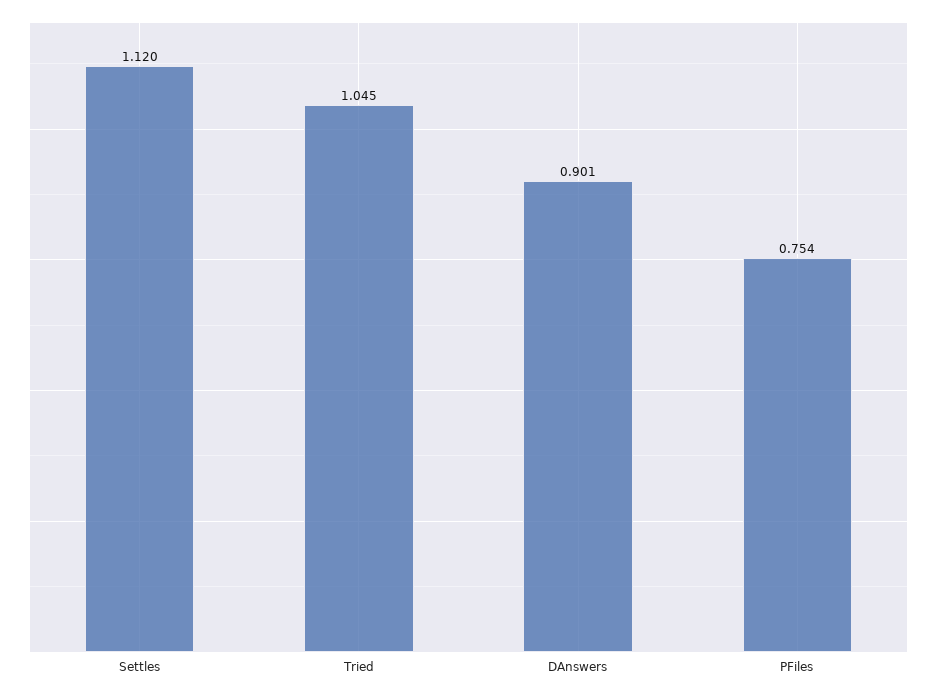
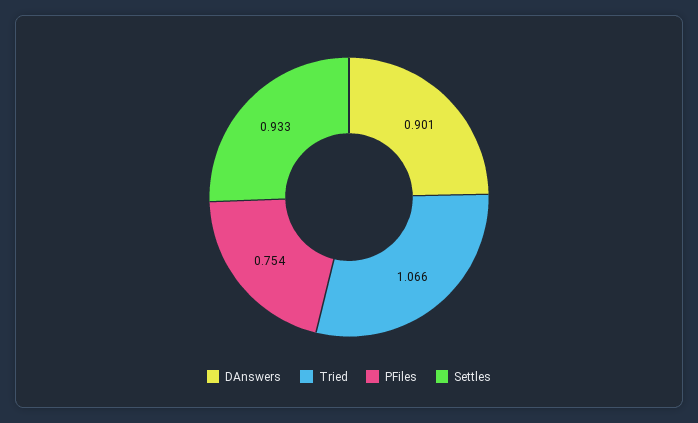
Settles: 1.12 -> 0.933
Tried: 1.045 -> 1.066

